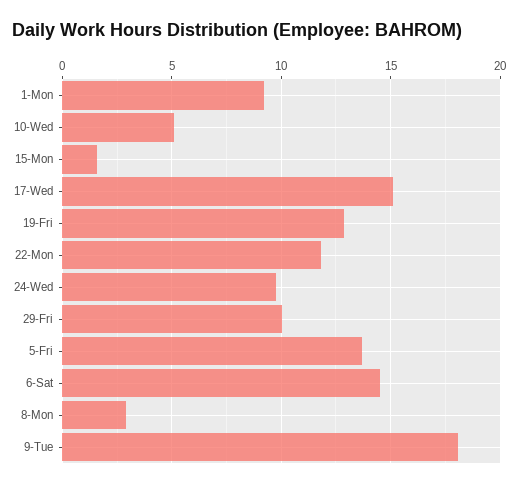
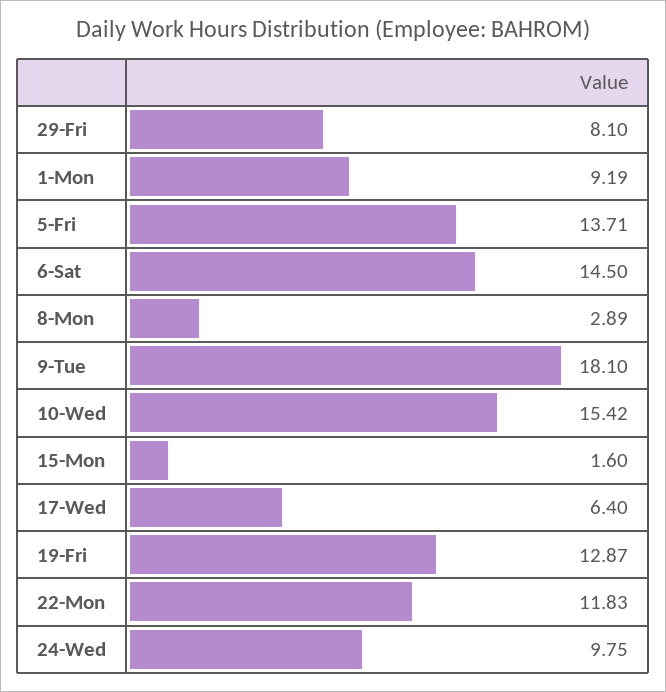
10-Wed: 5 -> 15.42
17-Wed: 15 -> 6.4
29-Fri: 10 -> 8.1

